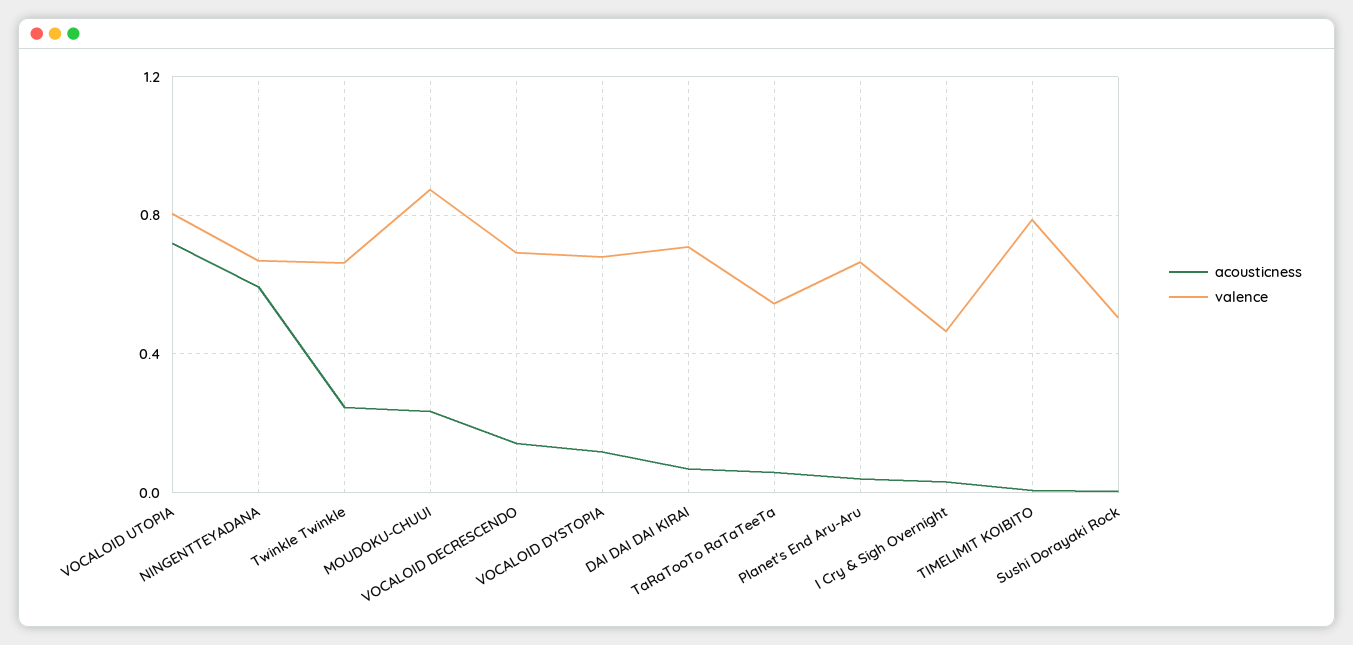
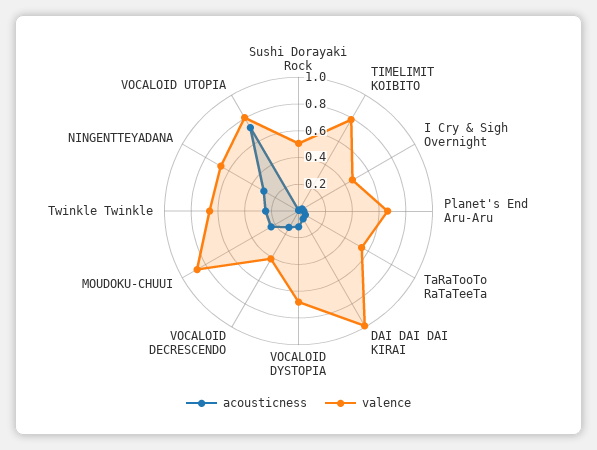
acousticness, NINGENTTEYADANA: 0.6 -> 0.3
valence, VOCALOID DECRESCENDO: 0.7 -> 0.4
valence, DAI DAI DAI KIRAI: 0.7 -> 1

